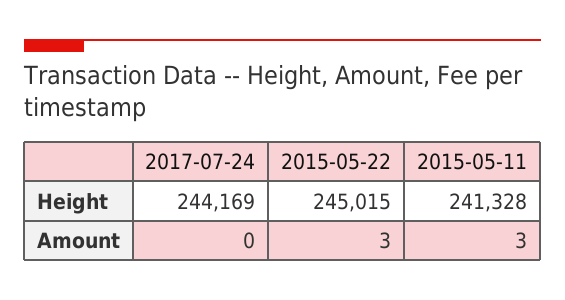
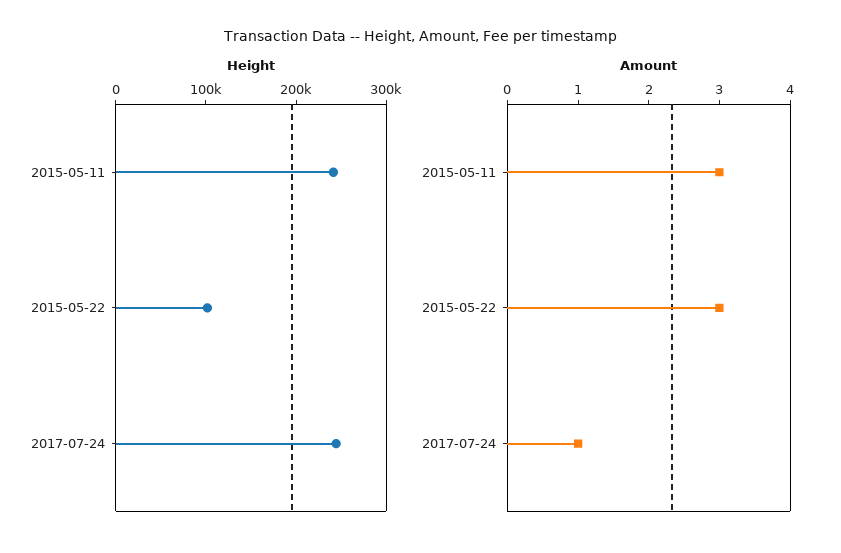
Height, 2015-05-22: 245015 -> 100000
Amount, 2017-07-24: 0 -> 1

